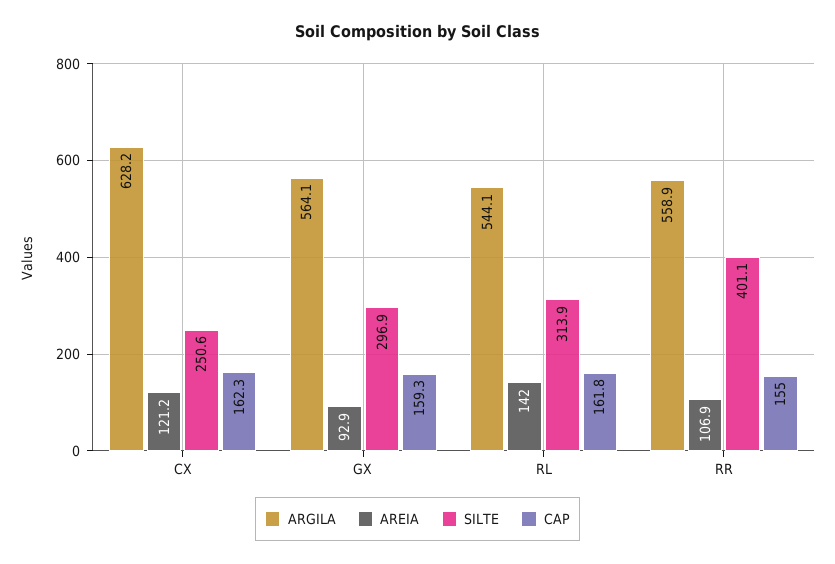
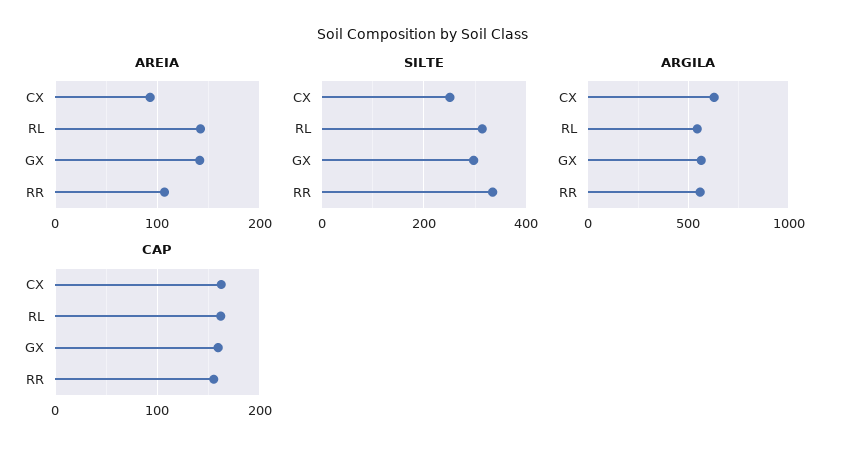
AREIA, CX: 121.2 -> 90
AREIA, GX: 92.9 -> 140
SILTE, RR: 401.1 -> 340

